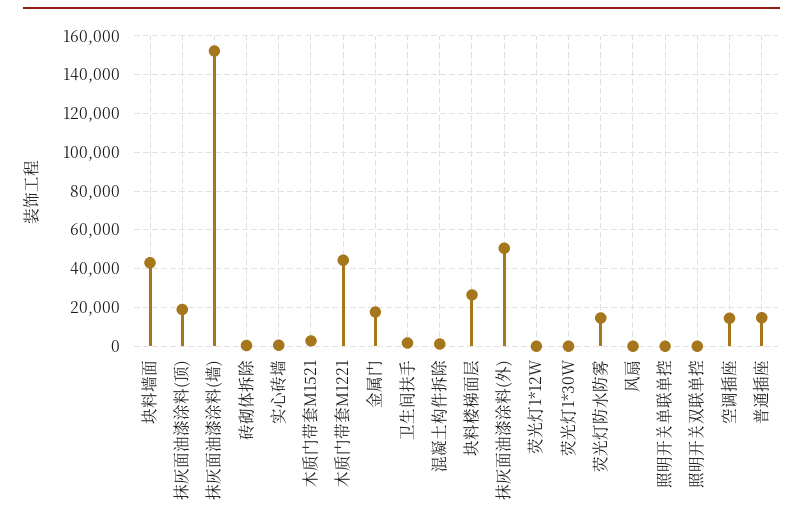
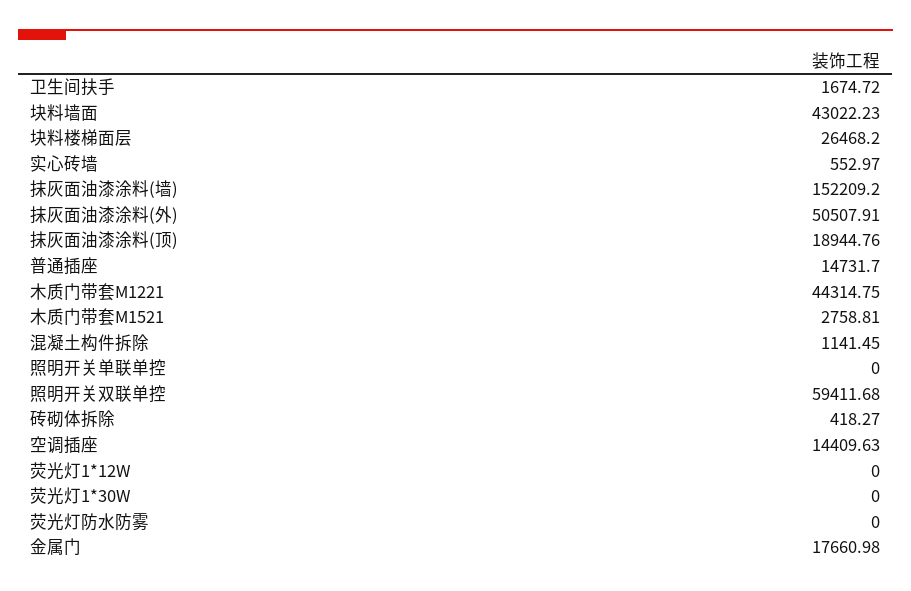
荧光灯防水防雾: 15000 -> 0
风扇: 0 -> none
照明开关双联单控: 0 -> 59411.68

